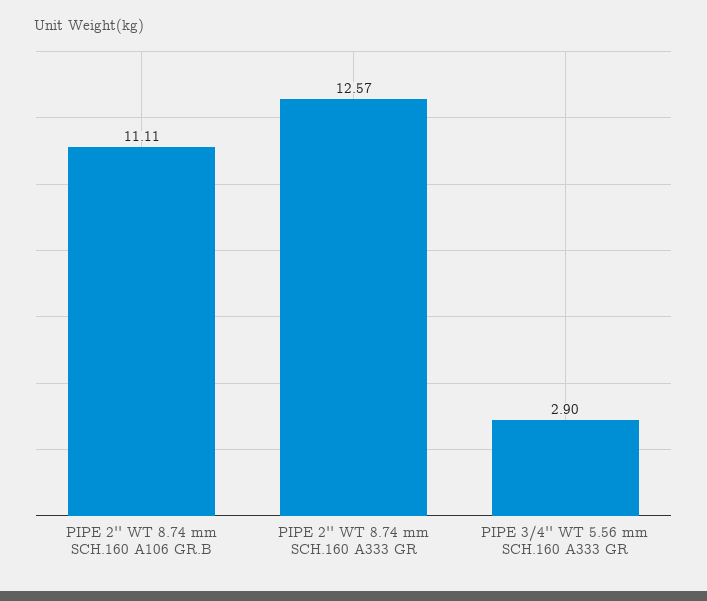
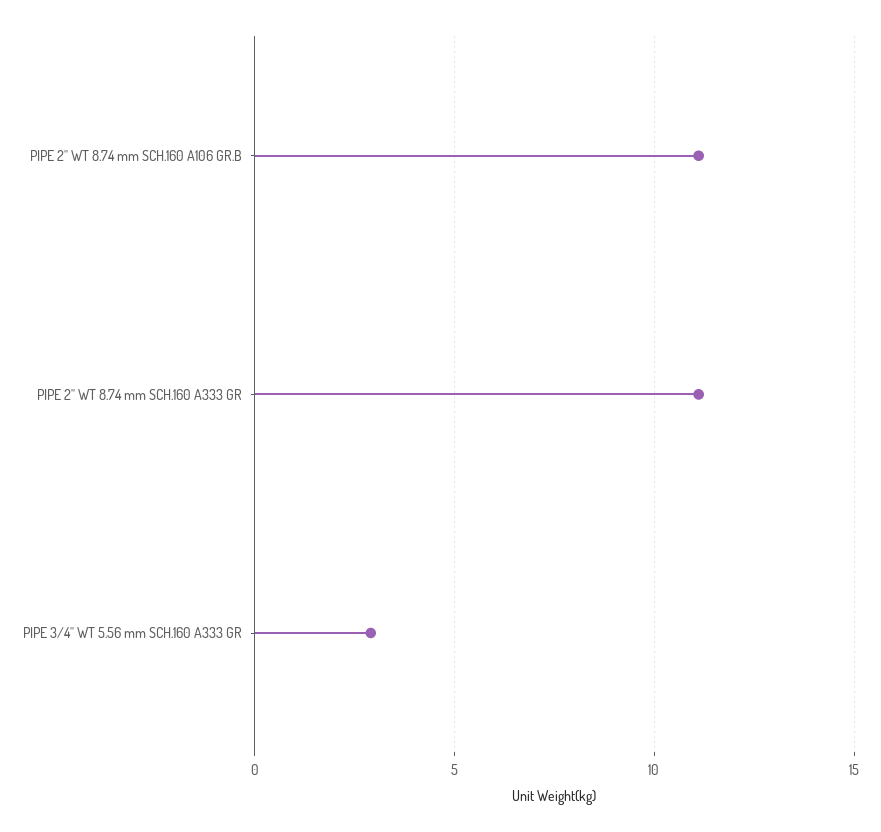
PIPE 2'' WT 8.74 mm SCH.160 A333 GR: 12.57 -> 11

